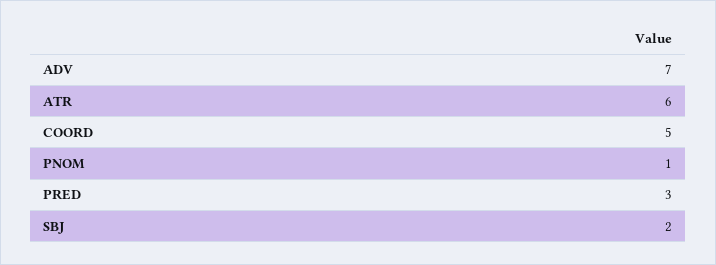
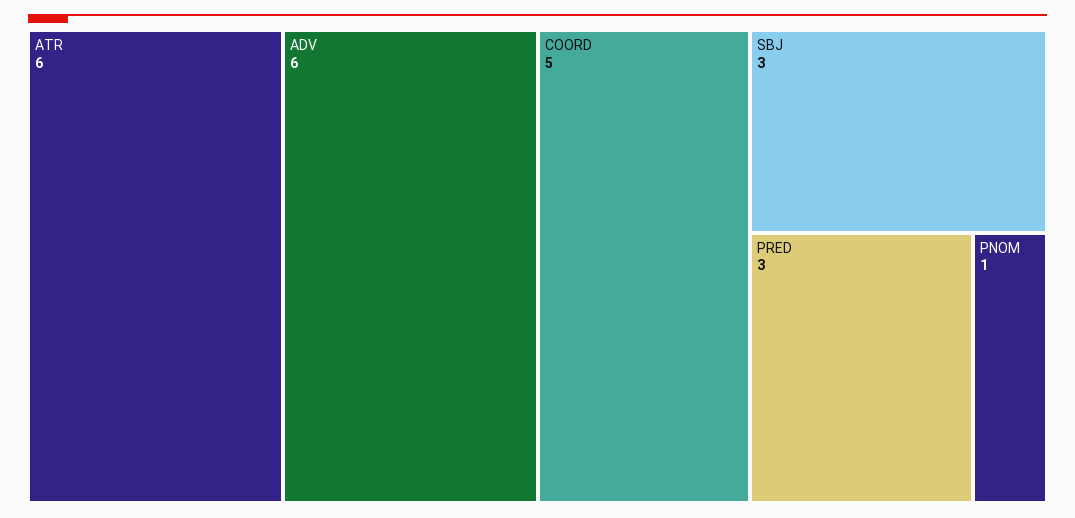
ADV: 7 -> 6
SBJ: 2 -> 3

